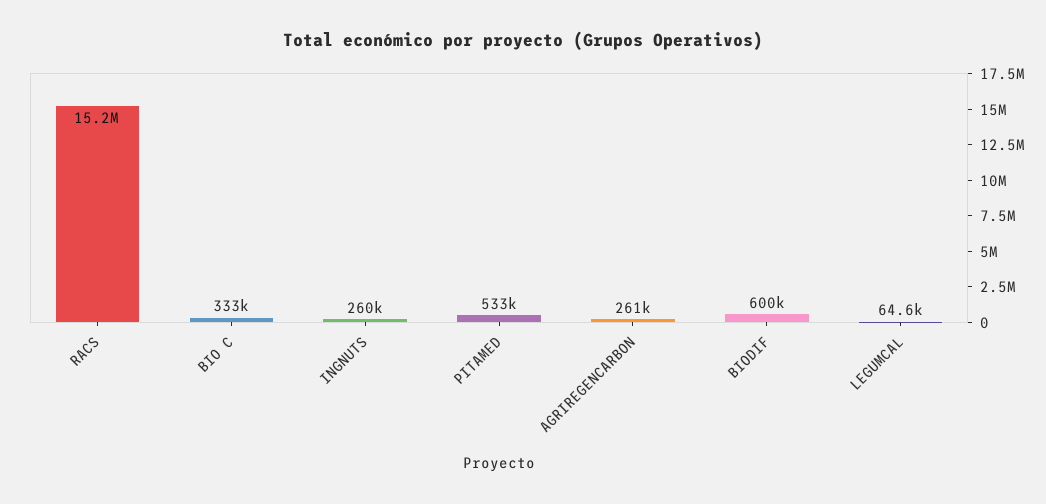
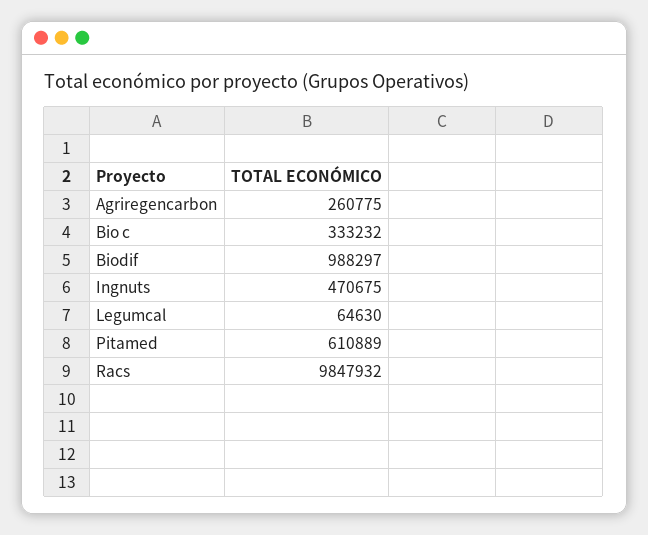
RACS: 15200000 -> 9847932
INGNUTS: 260000 -> 470675
PITAMED: 533000 -> 610889
BIODIF: 600000 -> 988297

